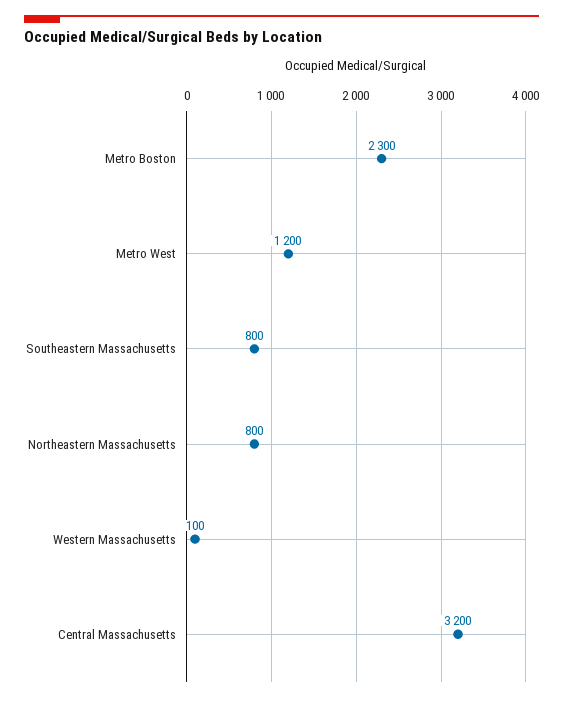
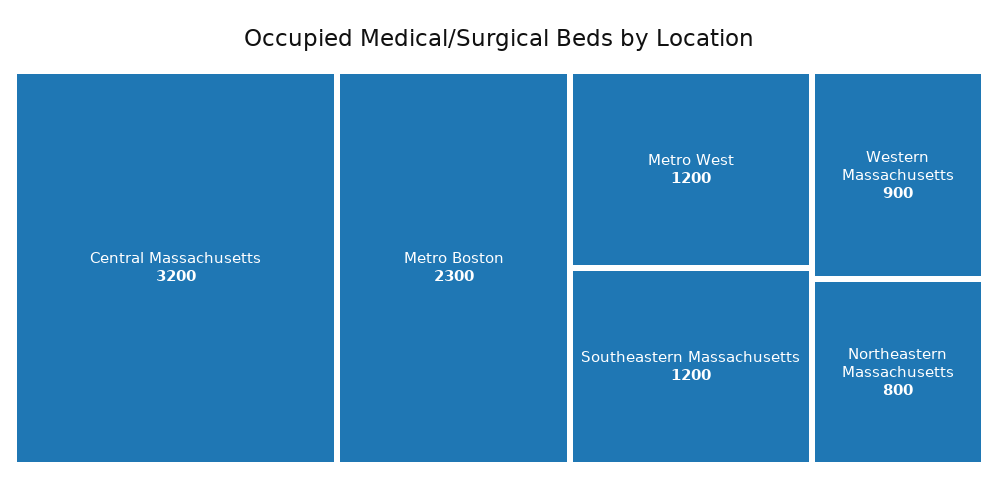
Southeastern Massachusetts: 800 -> 1200
Western Massachusetts: 100 -> 900

